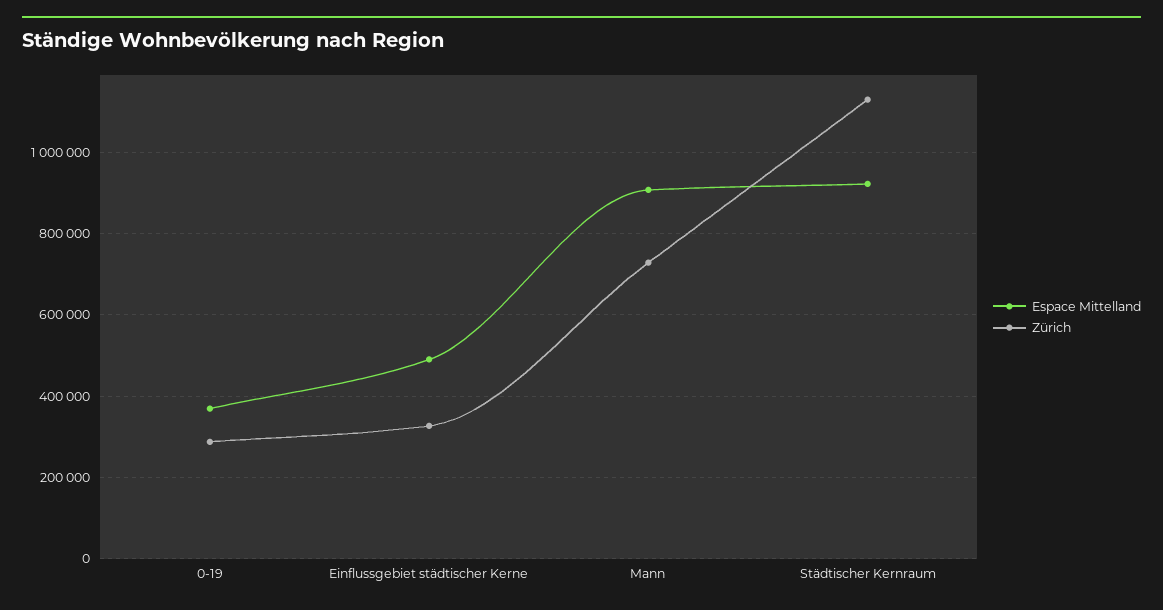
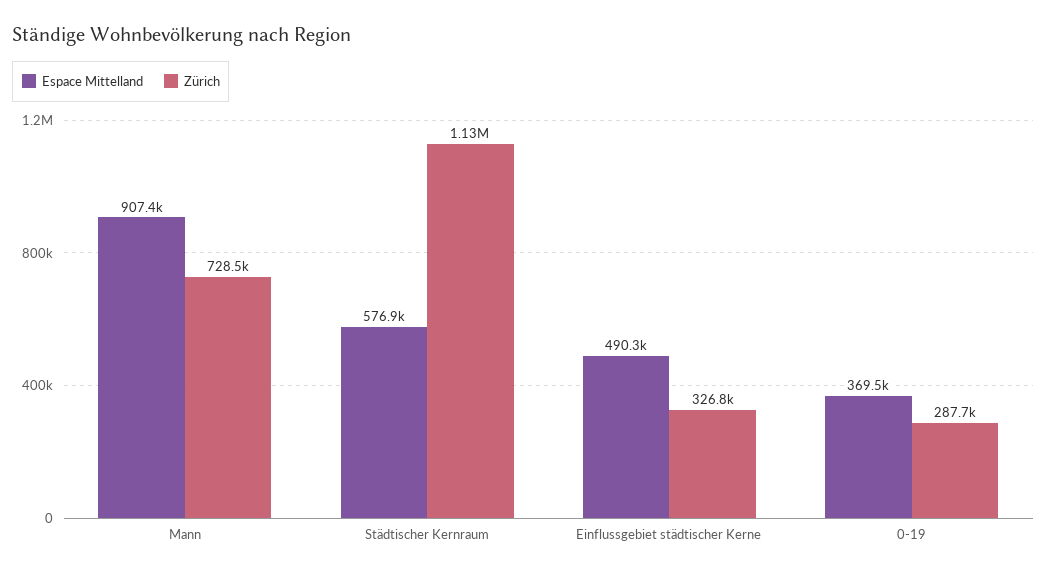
Espace Mittelland, Städtischer Kernraum: 920000 -> 576900

